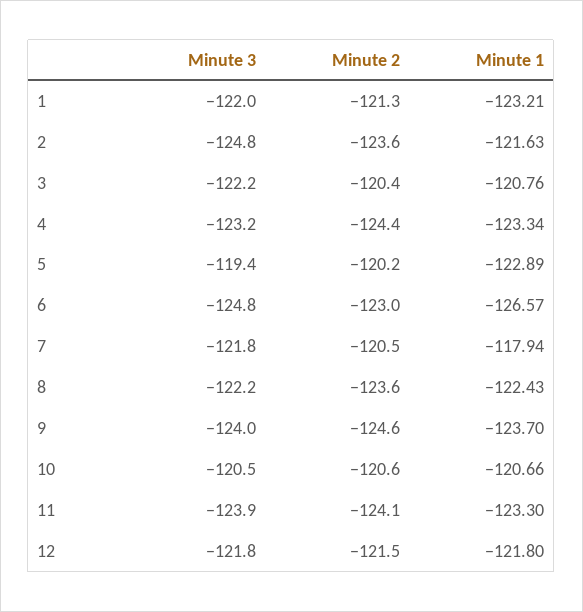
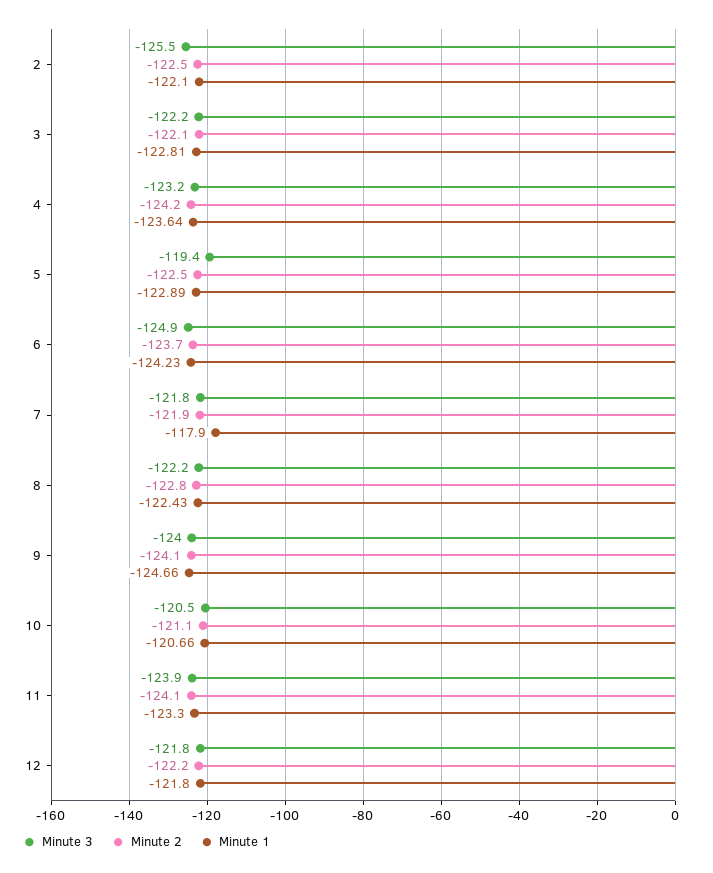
Minute 3, 1: -122 -> none
Minute 2, 1: -121.3 -> none
Minute 1, 1: -123.21 -> none
Minute 3, 2: -124.8 -> -125.5
Minute 2, 2: -123.6 -> -122.5
Minute 1, 2: -121.63 -> -122.1
Minute 2, 3: -120.4 -> -122.1
Minute 1, 3: -120.76 -> -122.81
Minute 2, 4: -124.4 -> -124.2
Minute 1, 4: -123.34 -> -123.64
Minute 2, 5: -120.2 -> -122.5
Minute 3, 6: -124.8 -> -124.9
Minute 2, 6: -123 -> -123.7
Minute 1, 6: -126.57 -> -124.23
Minute 2, 7: -120.5 -> -121.9
Minute 1, 7: -117.94 -> -117.9
Minute 2, 8: -123.6 -> -122.8
Minute 2, 9: -124.6 -> -124.1
Minute 1, 9: -123.7 -> -124.66
Minute 2, 10: -120.6 -> -121.1
Minute 2, 12: -121.5 -> -122.2

